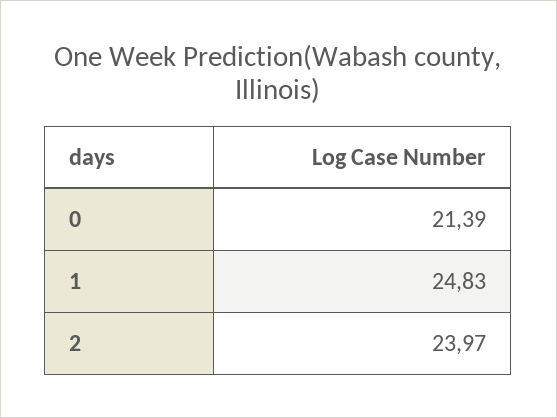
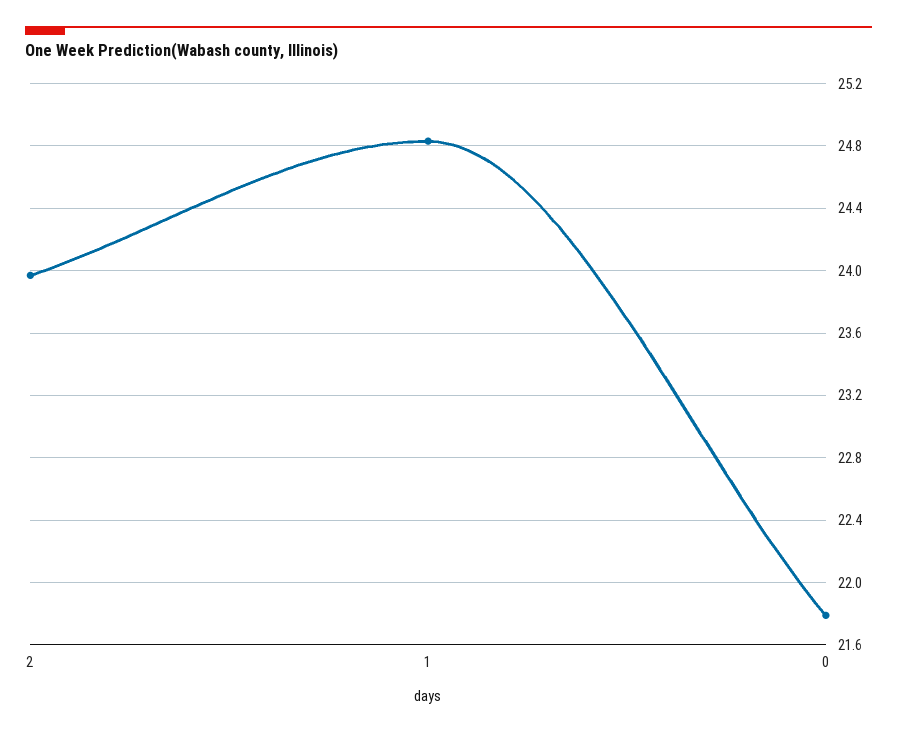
0: 21.39 -> 21.8

